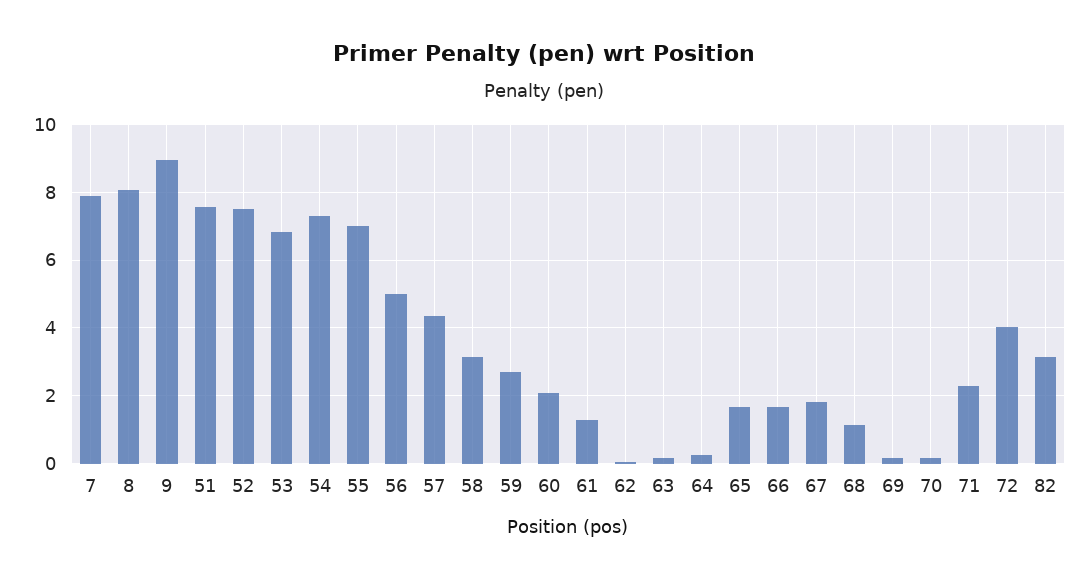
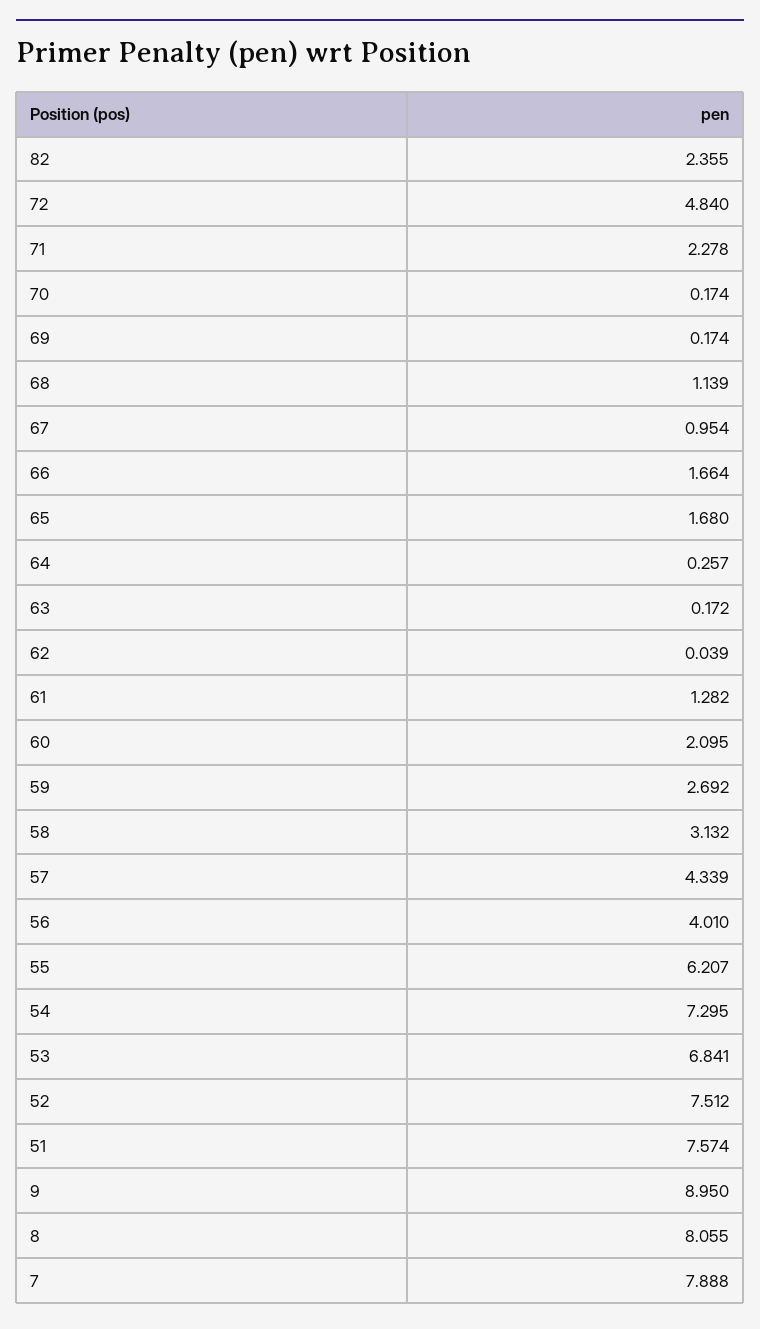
55: 7 -> 6.207
56: 5 -> 4.01
67: 1.8 -> 0.954
72: 4 -> 4.84
82: 3.2 -> 2.355

